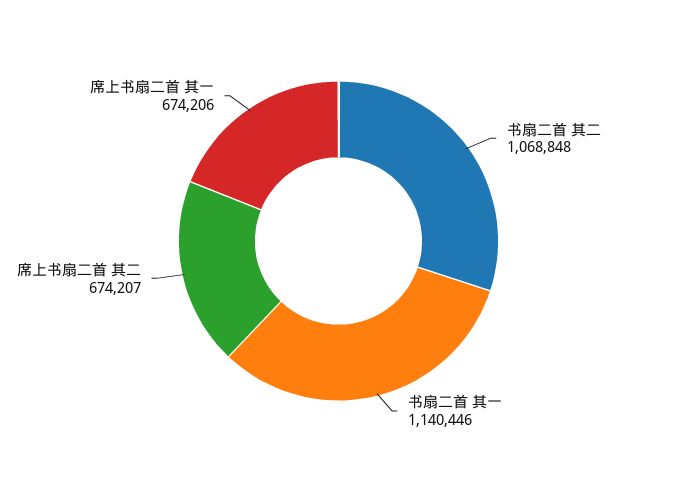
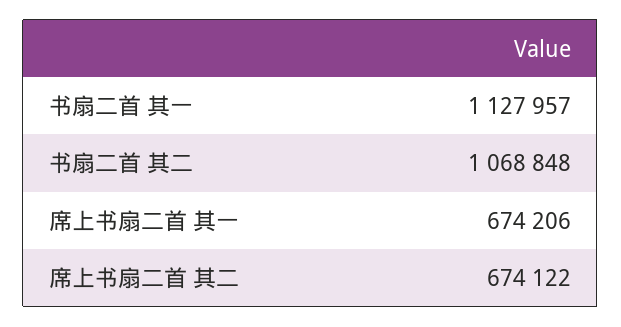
书扇二首 其一: 1140446 -> 1127957
席上书扇二首 其二: 674207 -> 674122

